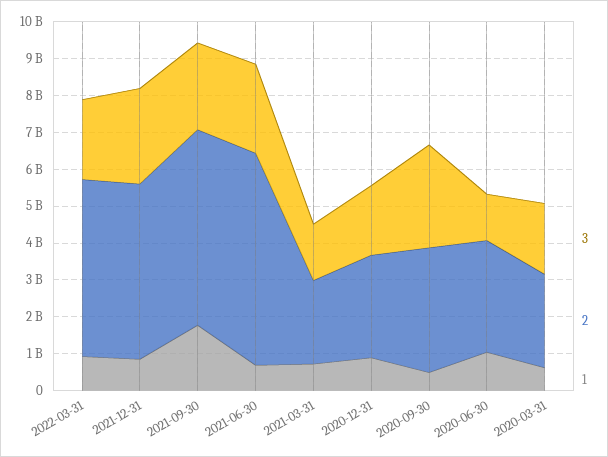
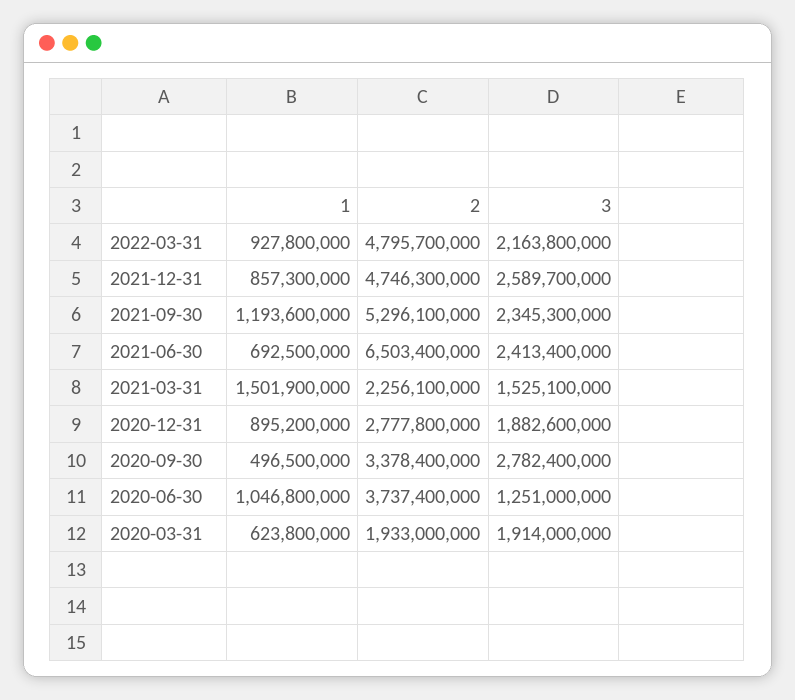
1, 2021-09-30: 1750000000 -> 1193600000
2, 2021-06-30: 5750000000 -> 6503400000
1, 2021-03-31: 750000000 -> 1501900000
2, 2020-06-30: 3000000000 -> 3737400000
2, 2020-03-31: 2500000000 -> 1933000000

